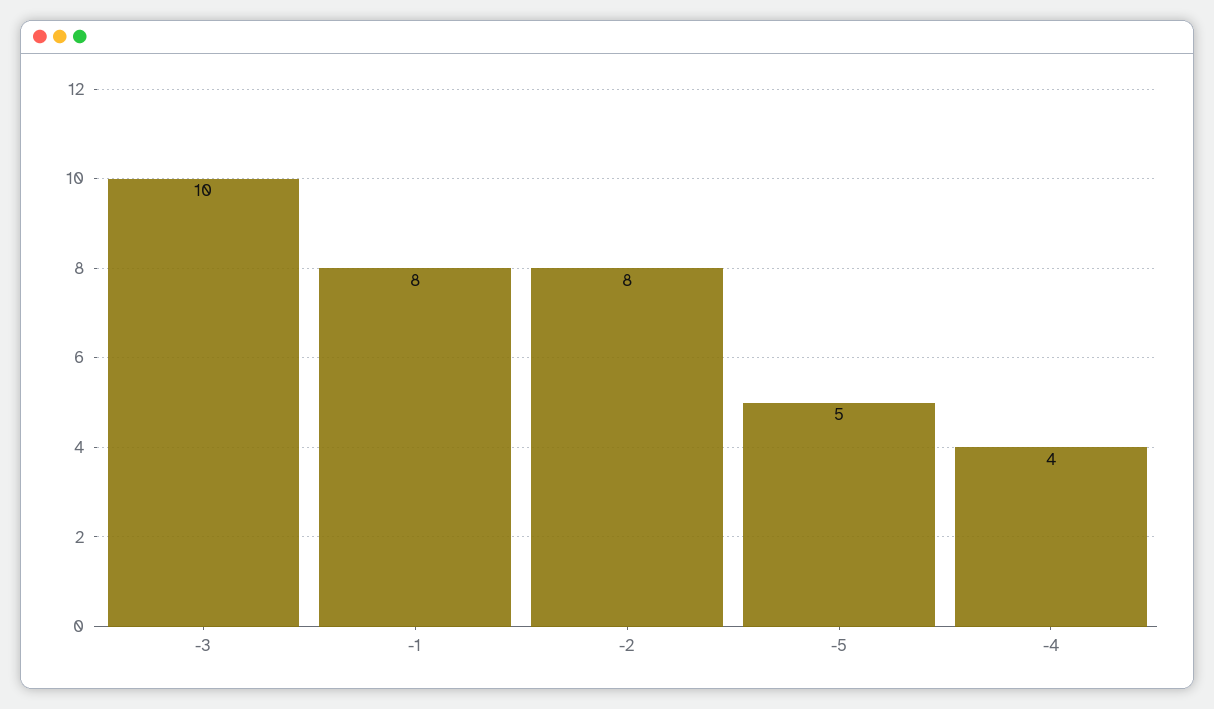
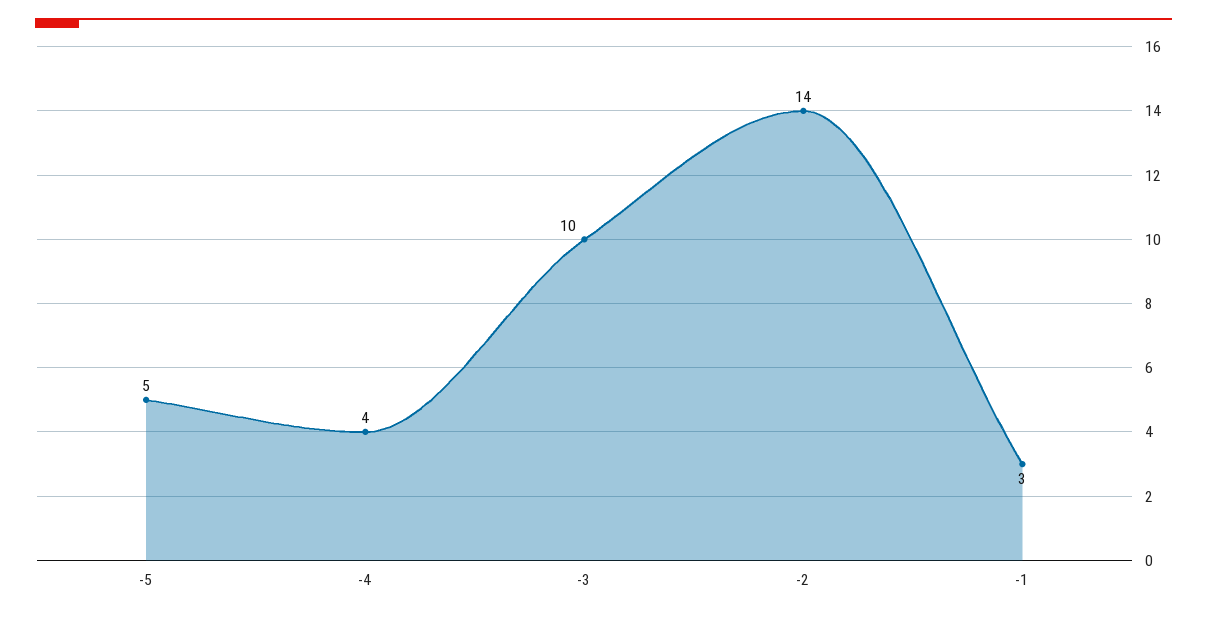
-1: 8 -> 3
-2: 8 -> 14

